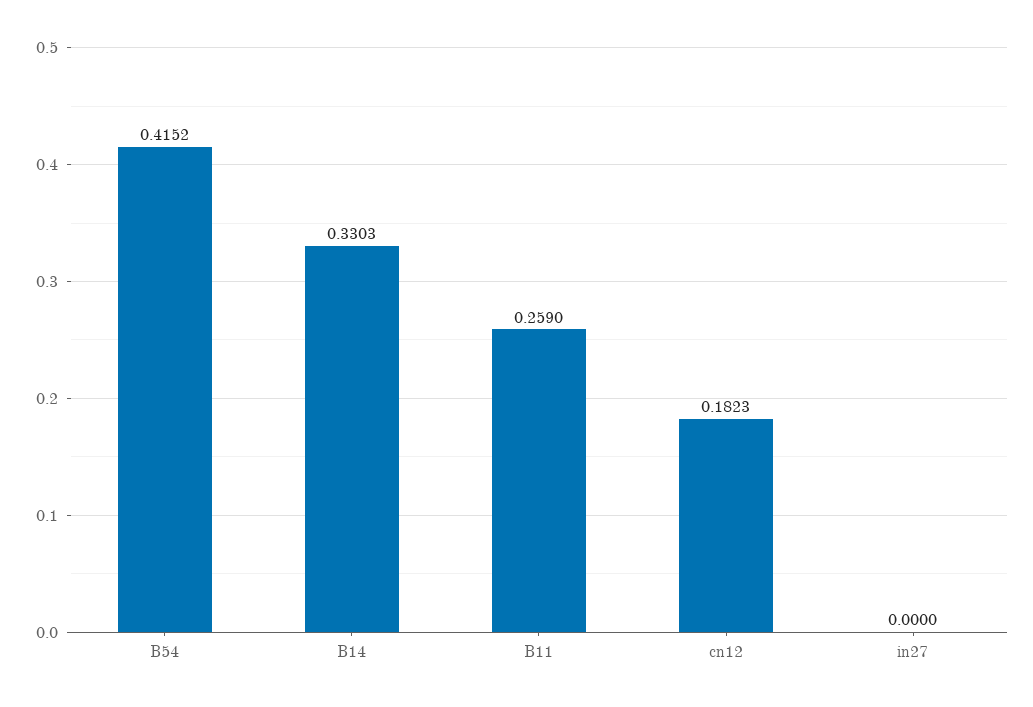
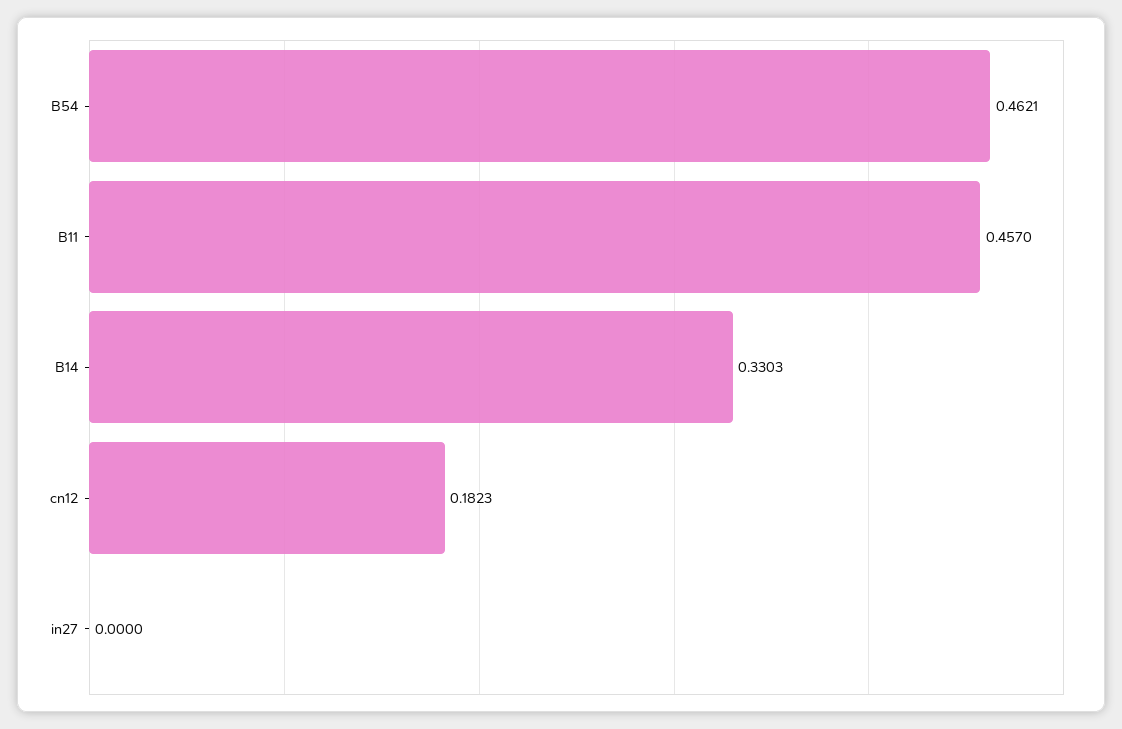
B54: 0.4152 -> 0.4621
B11: 0.259 -> 0.457

